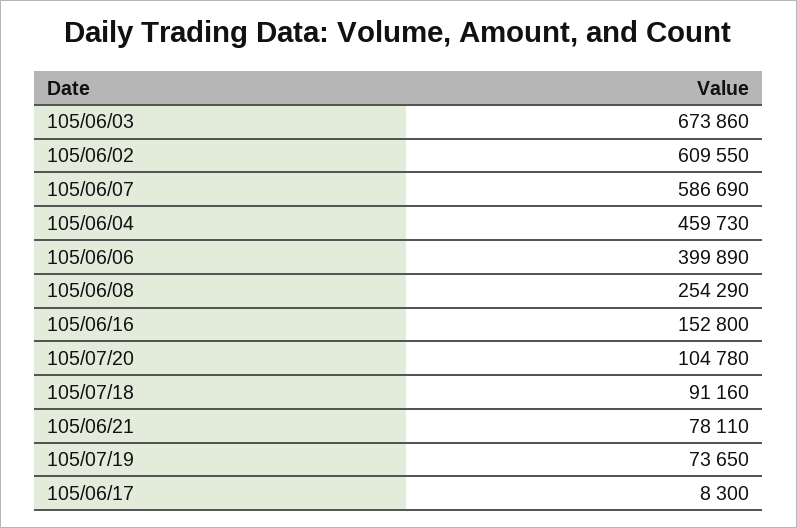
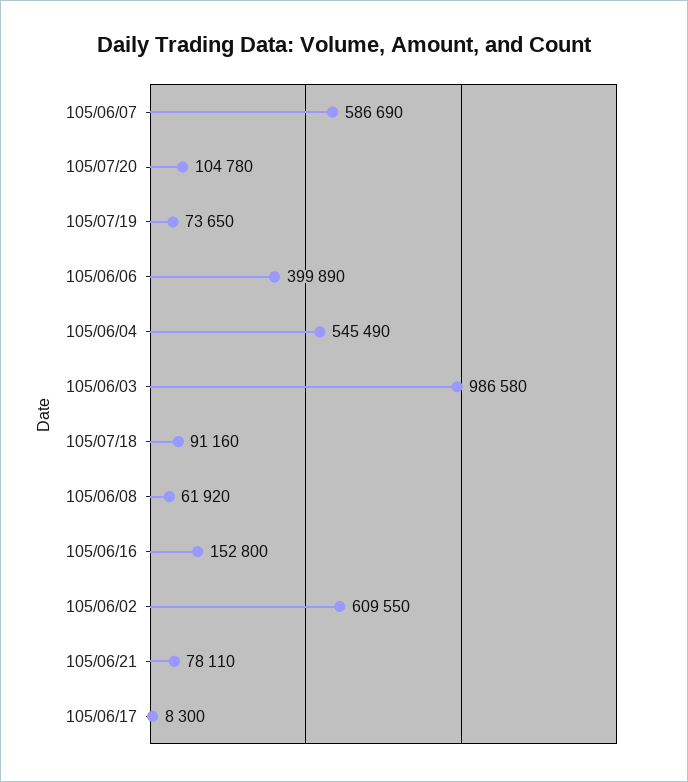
105/06/03: 673860 -> 986580
105/06/04: 459730 -> 545490
105/06/08: 254290 -> 61920

